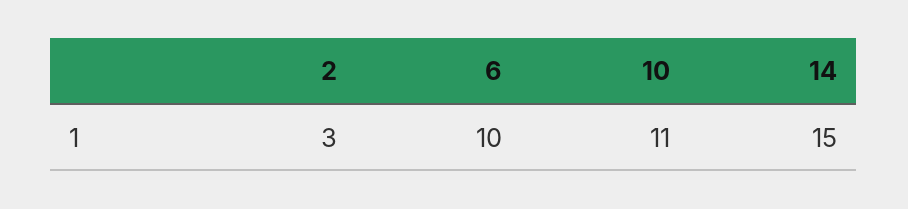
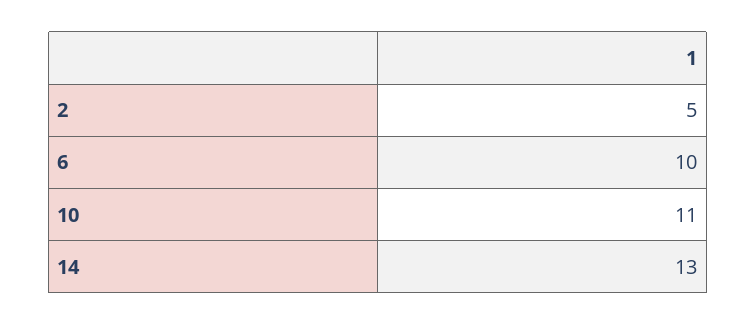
2: 3 -> 5
14: 15 -> 13

